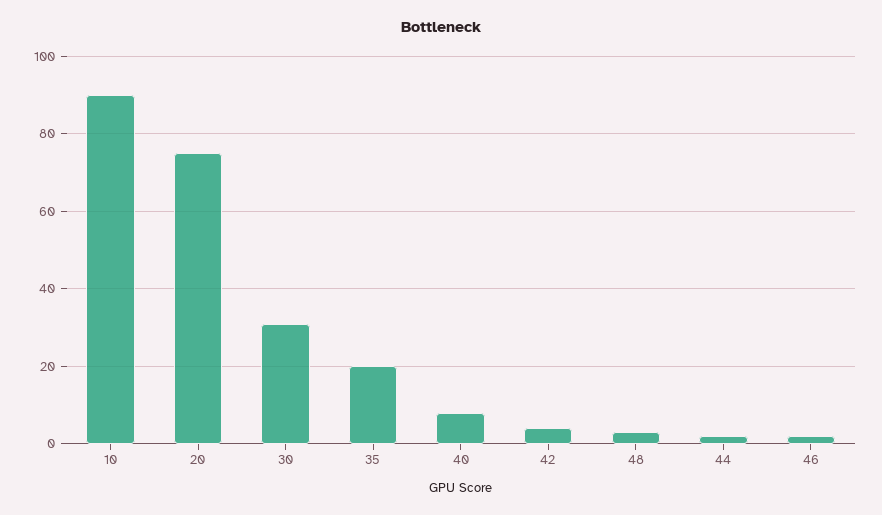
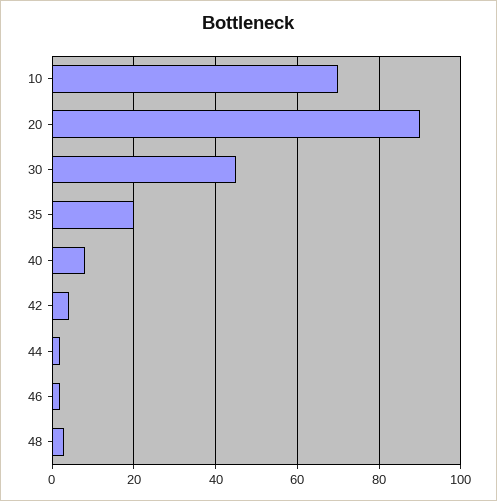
10: 90 -> 70
20: 75 -> 90
30: 30 -> 45

